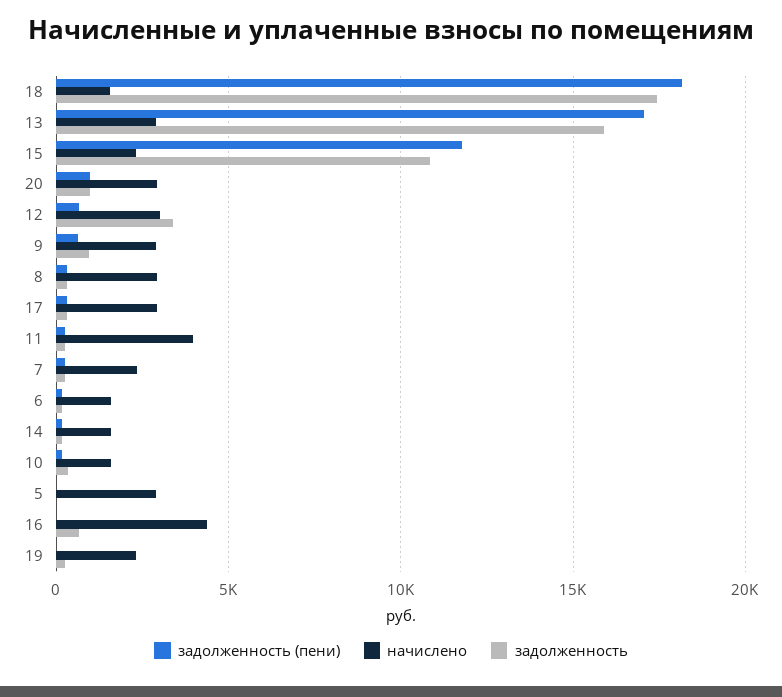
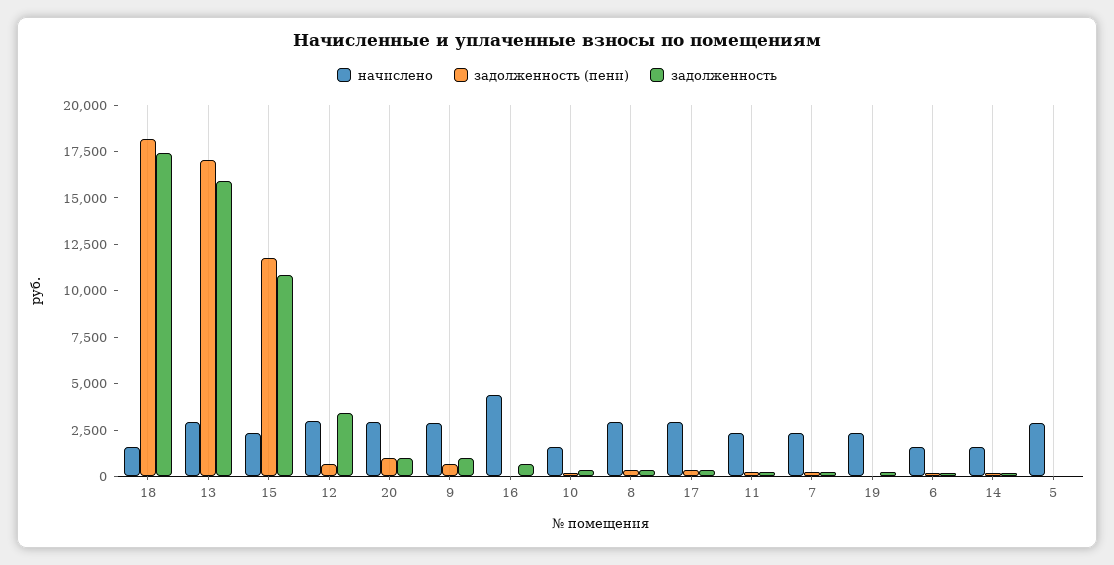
начислено, 11: 4000 -> 2500

